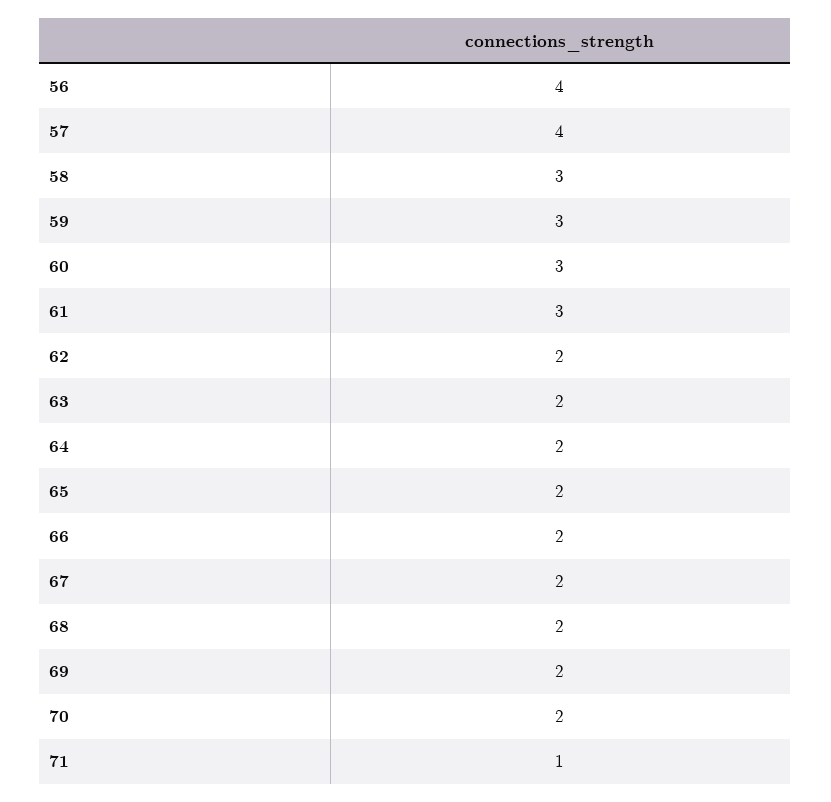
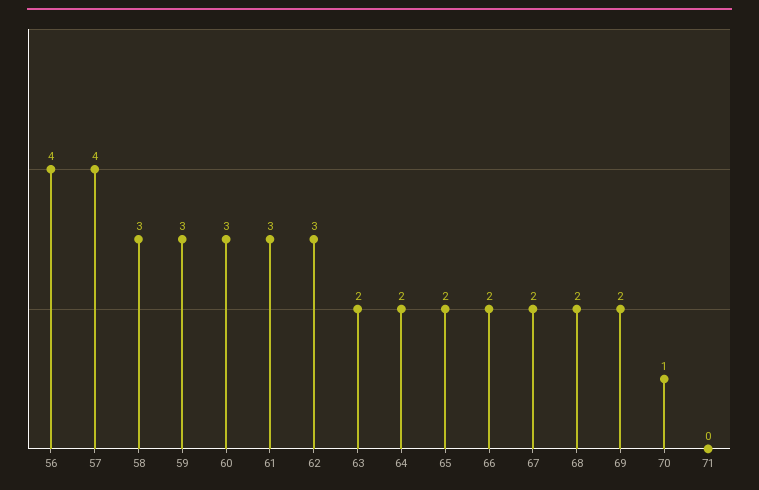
62: 2 -> 3
70: 2 -> 1
71: 1 -> 0

